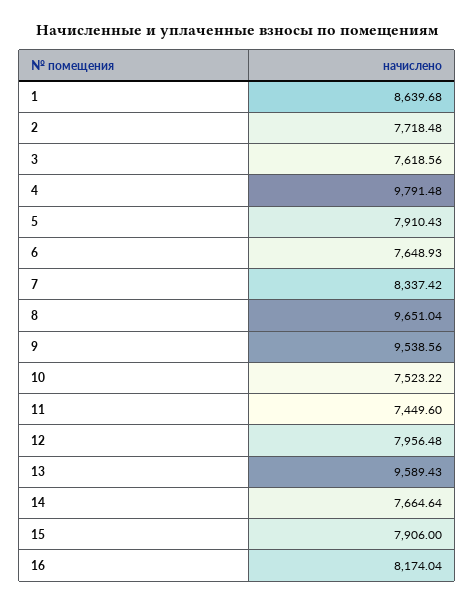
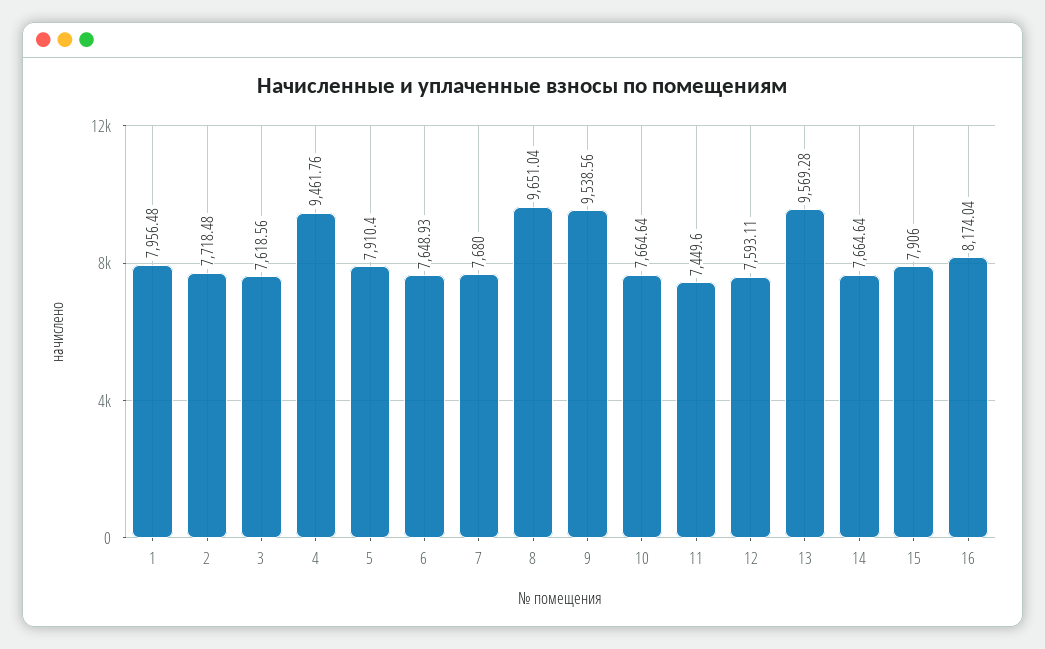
1: 8639.68 -> 7956.48
4: 9791.48 -> 9461.76
5: 7910.43 -> 7910.4
7: 8337.42 -> 7680
10: 7523.22 -> 7664.64
12: 7956.48 -> 7593.11
13: 9589.43 -> 9569.28

